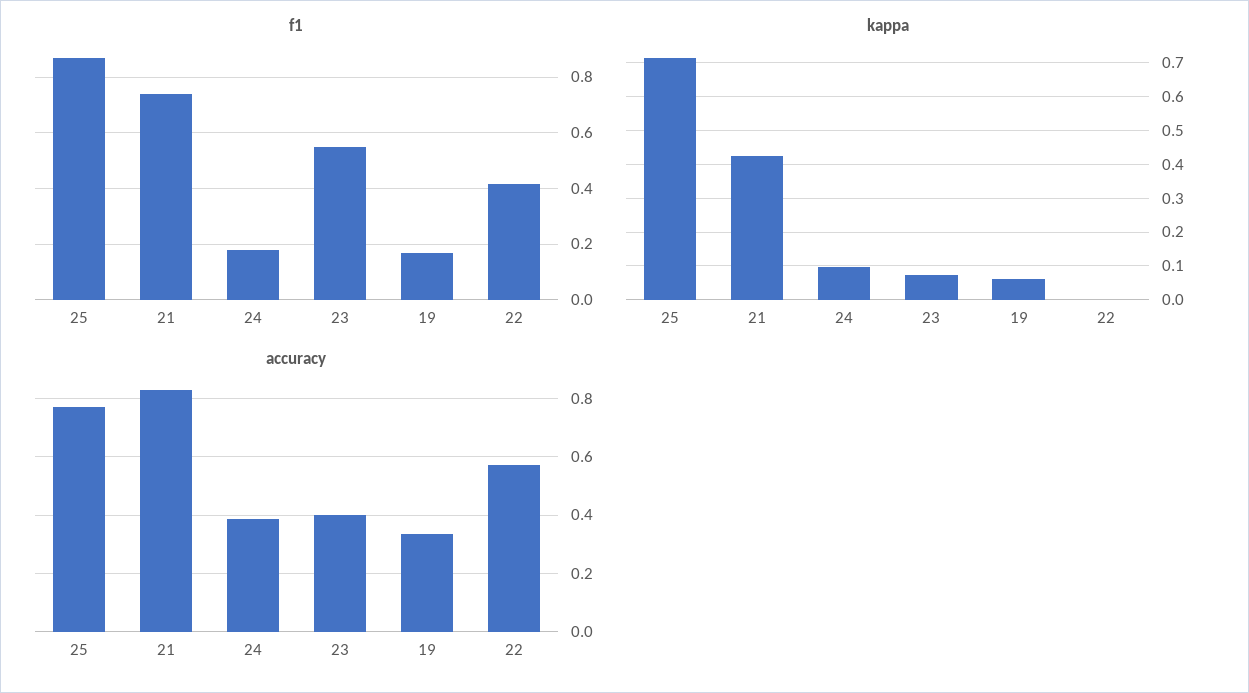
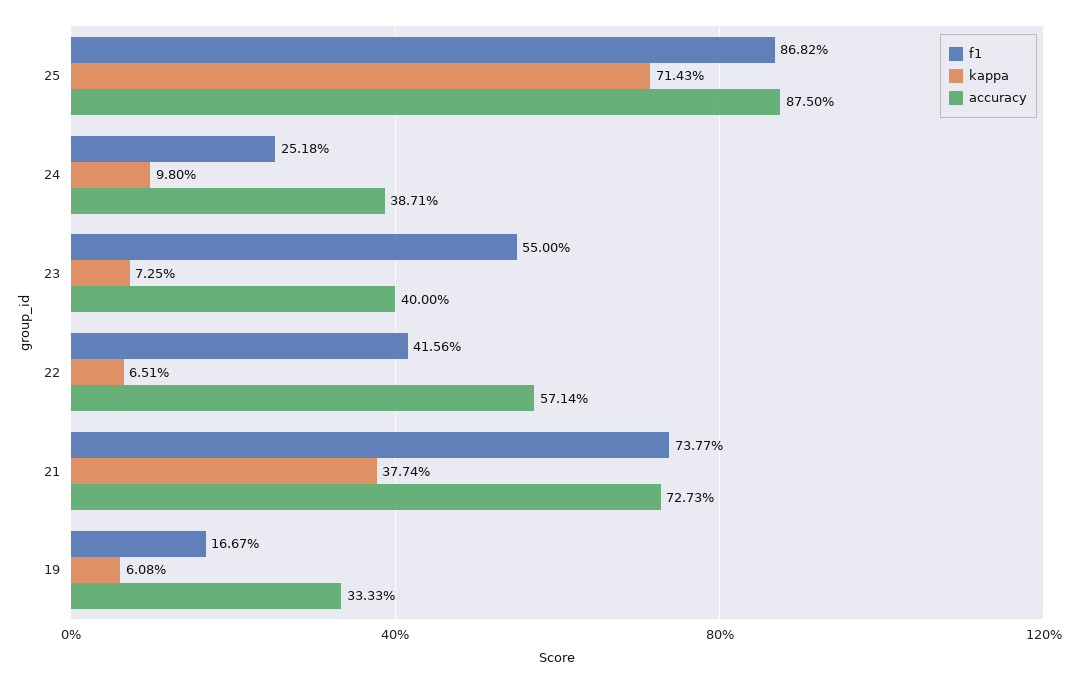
f1, 24: 0.175 -> 0.2518
kappa, 21: 0.42 -> 0.3774
kappa, 22: 0 -> 0.0651
accuracy, 25: 0.775 -> 0.875
accuracy, 21: 0.825 -> 0.7273

